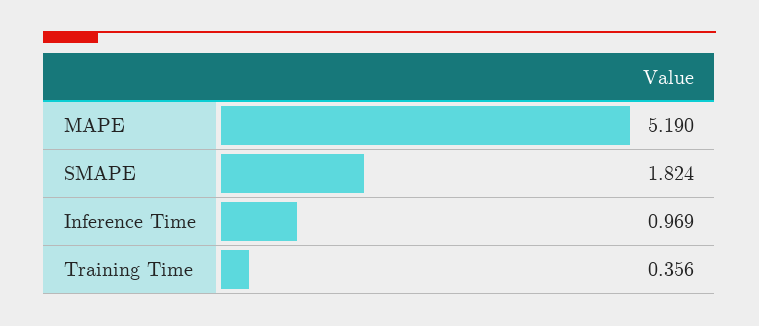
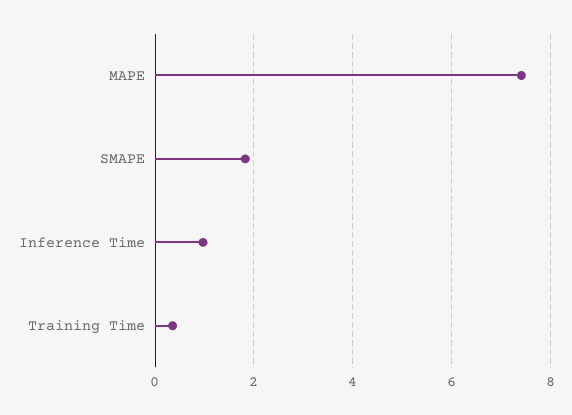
MAPE: 5.19 -> 7.4

